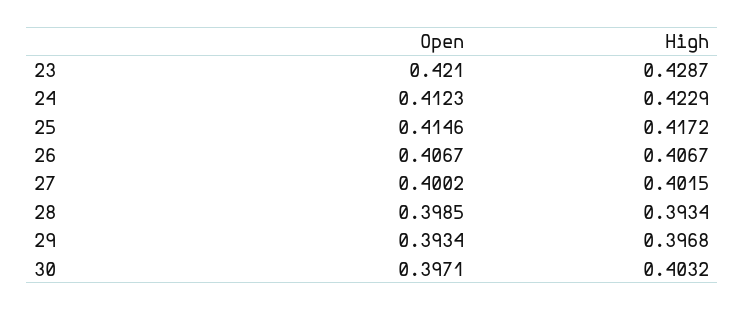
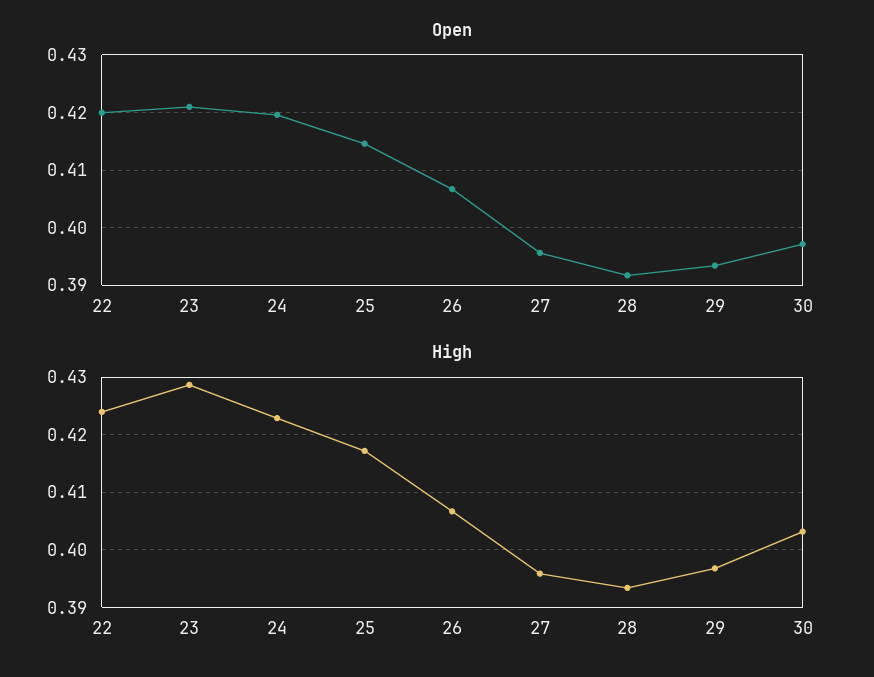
Open, 24: 0.4123 -> 0.42
Open, 27: 0.4002 -> 0.396
High, 27: 0.4015 -> 0.396
Open, 28: 0.3985 -> 0.392
Open, 22: none -> 0.42
High, 22: none -> 0.424

